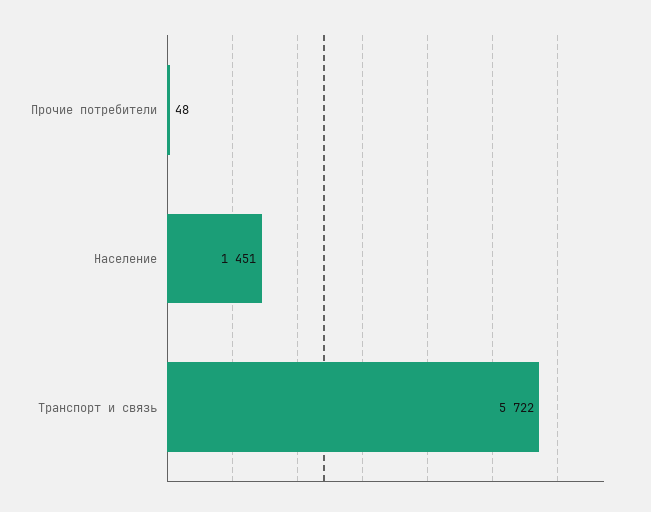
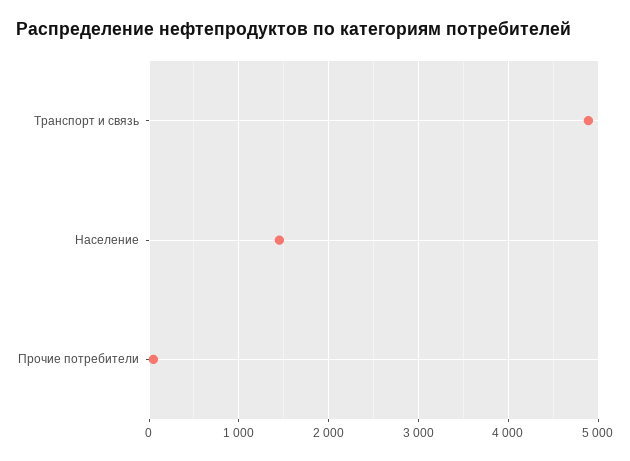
Транспорт и связь: 5722 -> 4900

